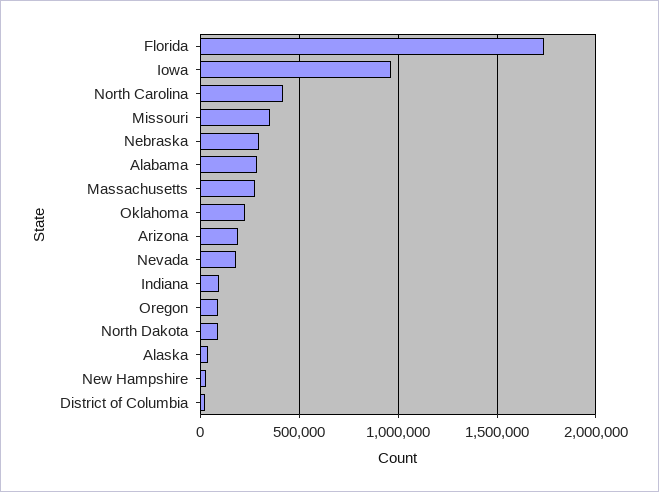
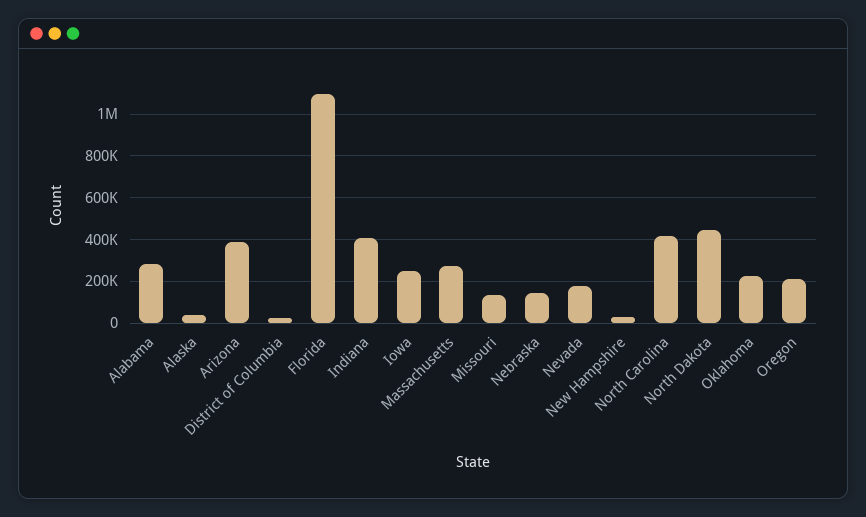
Florida: 1750000 -> 1100000
Iowa: 950000 -> 250000
Missouri: 350000 -> 150000
Nebraska: 300000 -> 150000
Arizona: 200000 -> 400000
Indiana: 100000 -> 400000
Oregon: 100000 -> 200000
North Dakota: 100000 -> 450000

